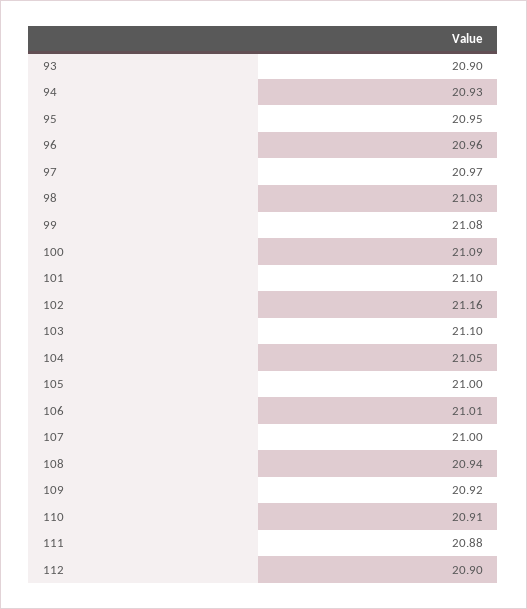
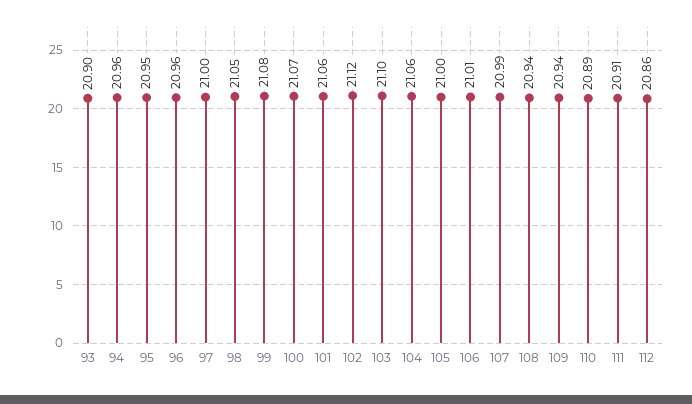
94: 20.93 -> 20.96
97: 20.97 -> 21
98: 21.03 -> 21.05
100: 21.09 -> 21.07
101: 21.1 -> 21.06
102: 21.16 -> 21.12
104: 21.05 -> 21.06
107: 21 -> 20.99
109: 20.92 -> 20.94
110: 20.91 -> 20.89
111: 20.88 -> 20.91
112: 20.9 -> 20.86

